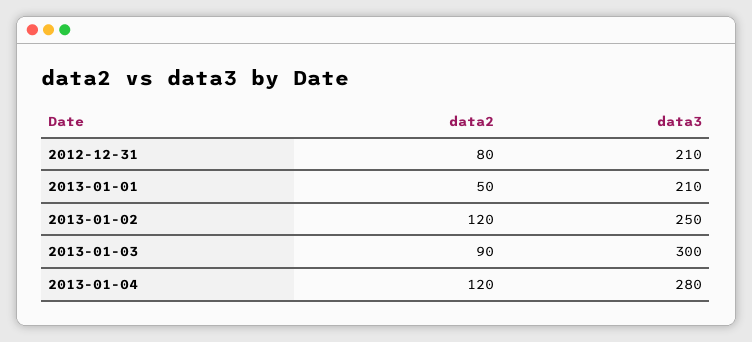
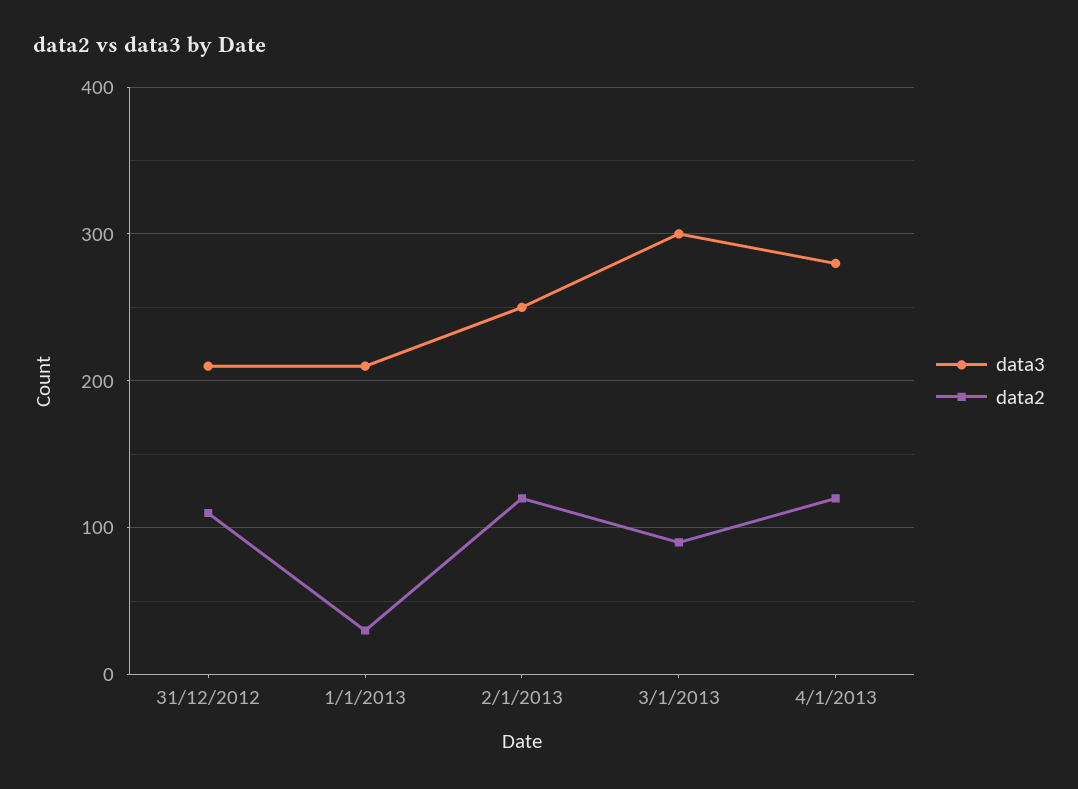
data2, 2012-12-31: 80 -> 110
data2, 2013-01-01: 50 -> 30

